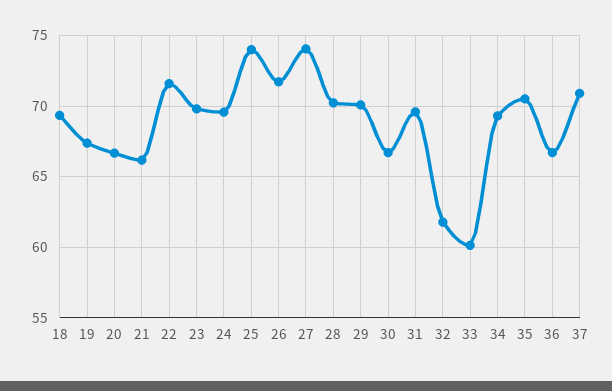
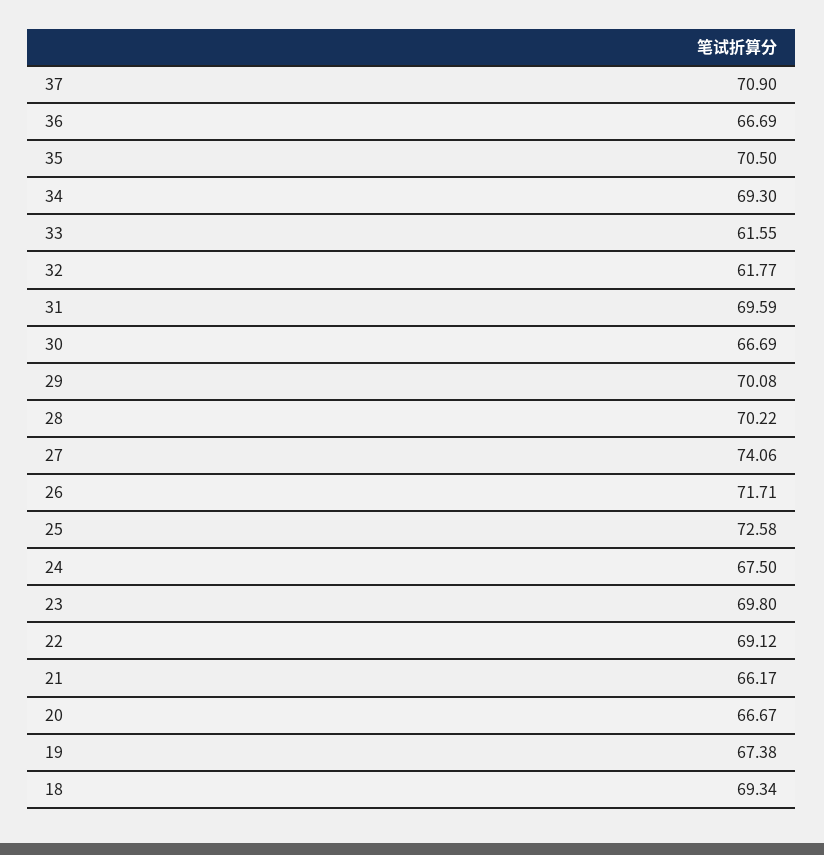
22: 71.5 -> 69.12
24: 69.5 -> 67.5
25: 74 -> 72.58
33: 60 -> 61.55

